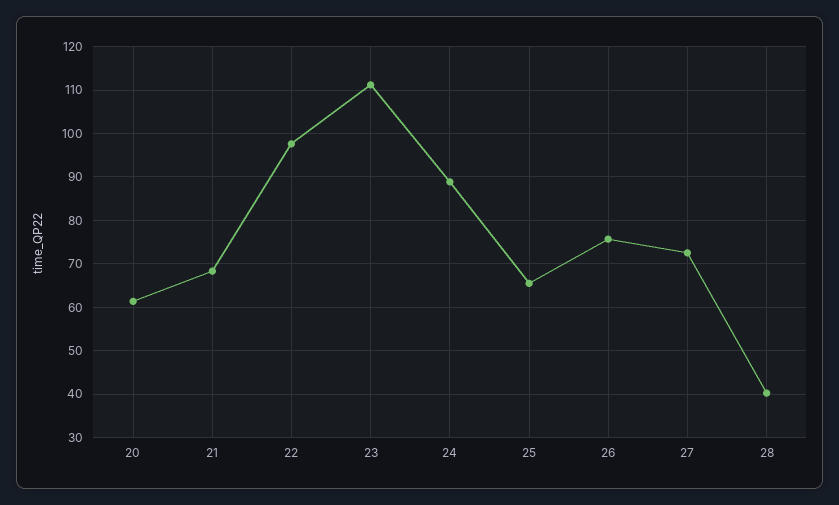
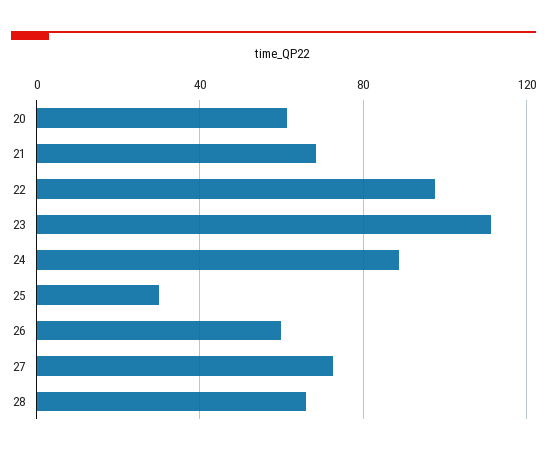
25: 66 -> 30
26: 76 -> 60
28: 40 -> 65

